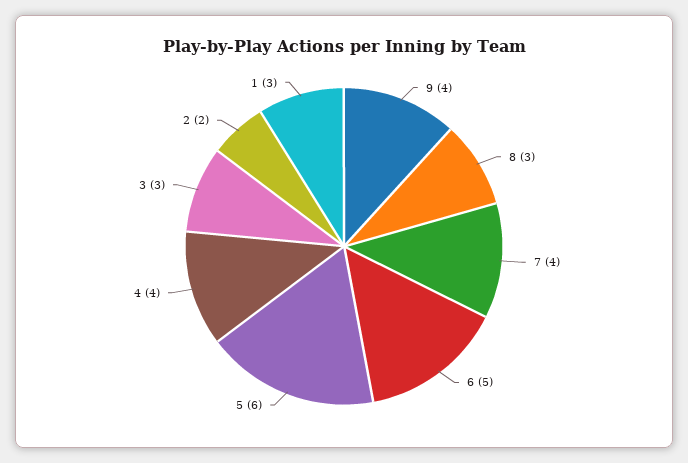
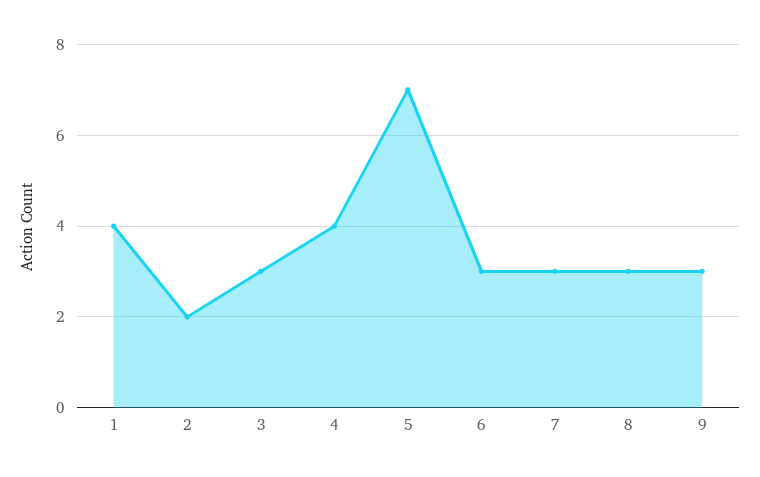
9: 4 -> 3
7: 4 -> 3
6: 5 -> 3
5: 6 -> 7
1: 3 -> 4

